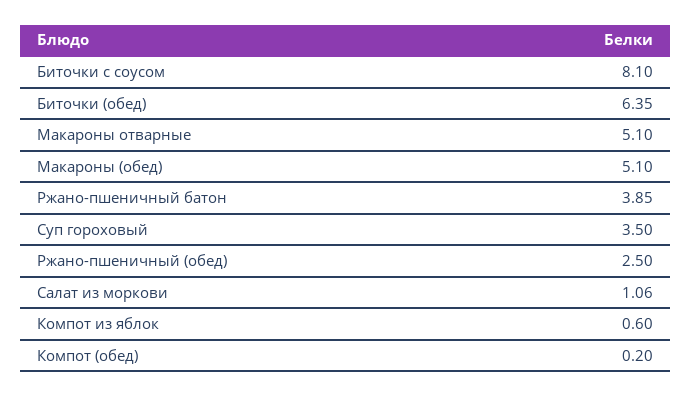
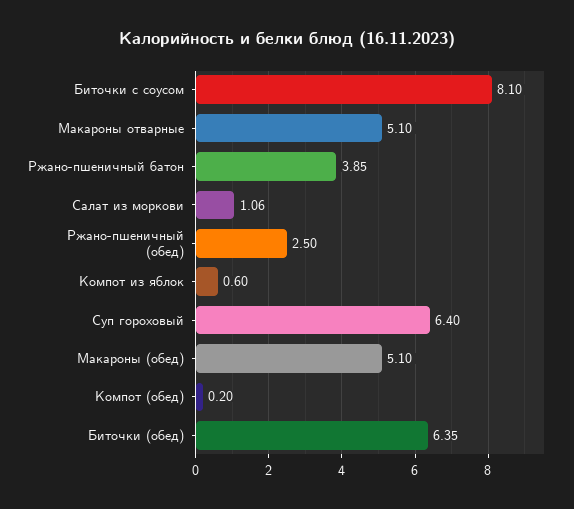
Суп гороховый: 3.5 -> 6.4

